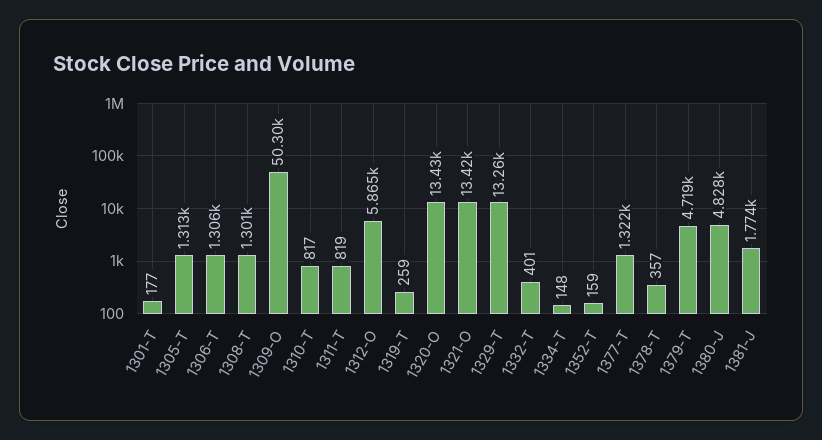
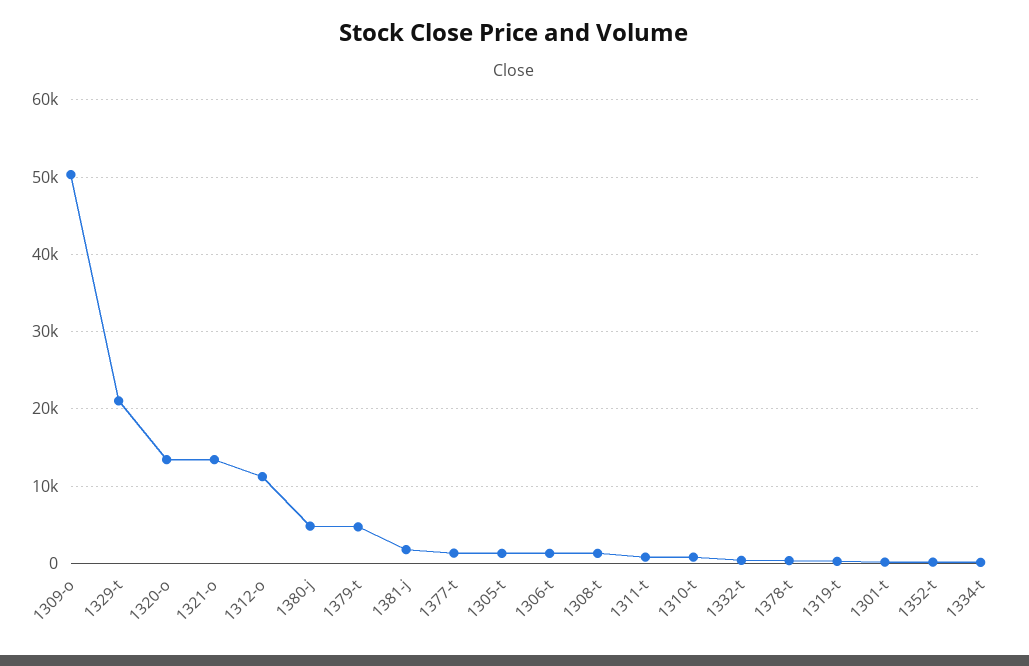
1312-O: 5865 -> 11000
1329-T: 13260 -> 21000

